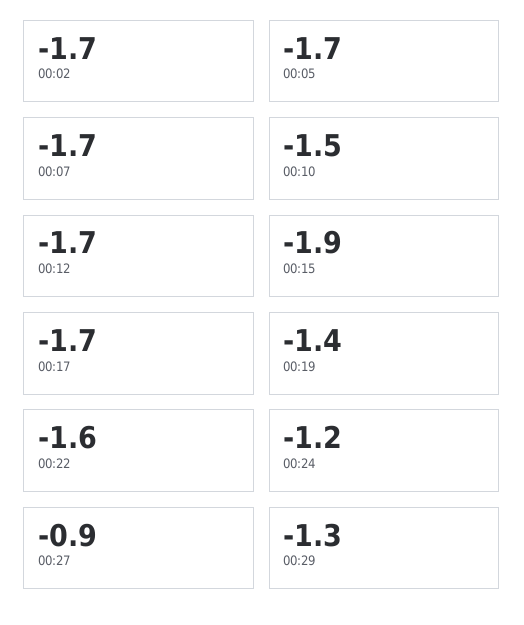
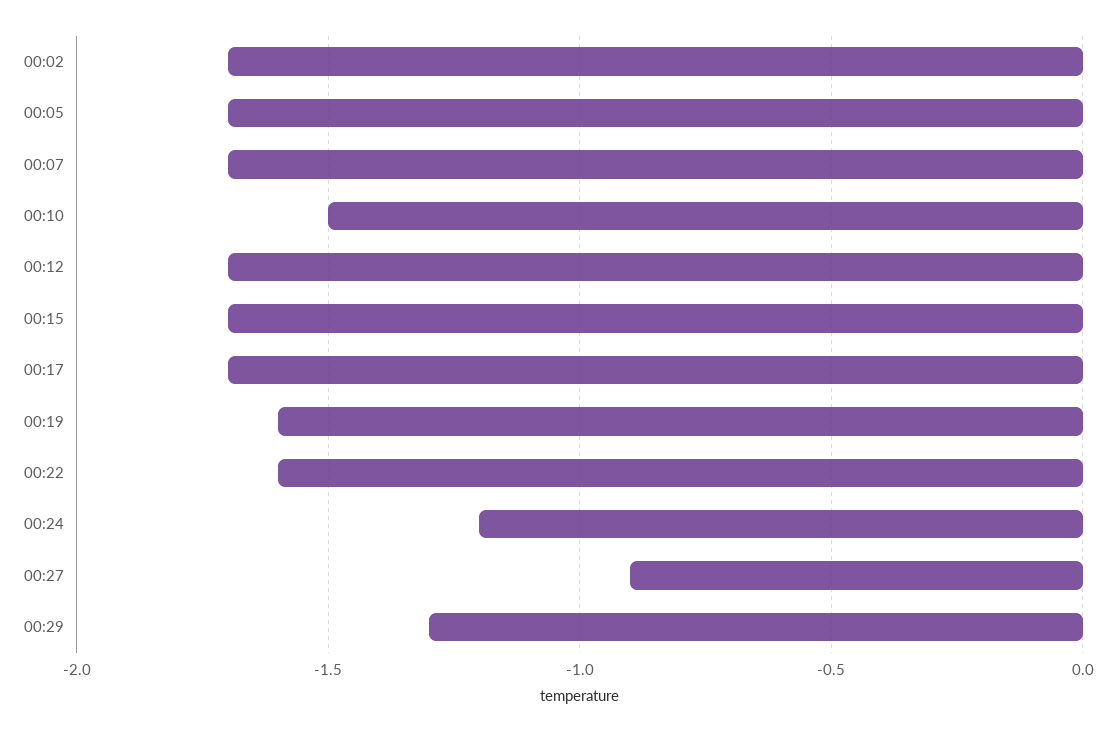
00:15: -1.9 -> -1.7
00:19: -1.4 -> -1.6

